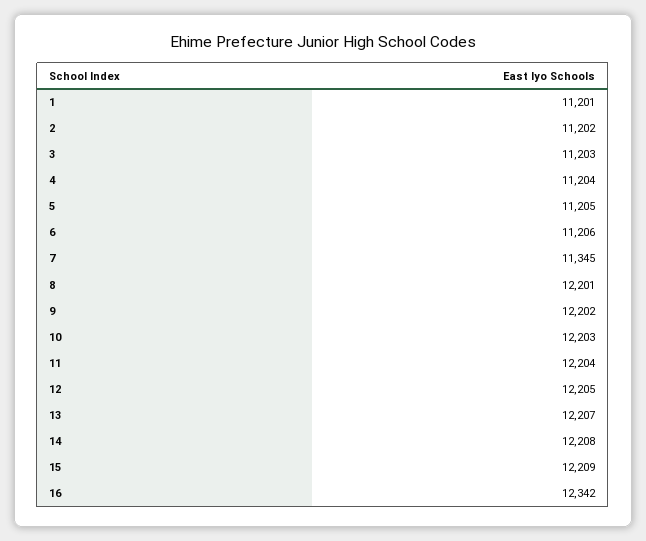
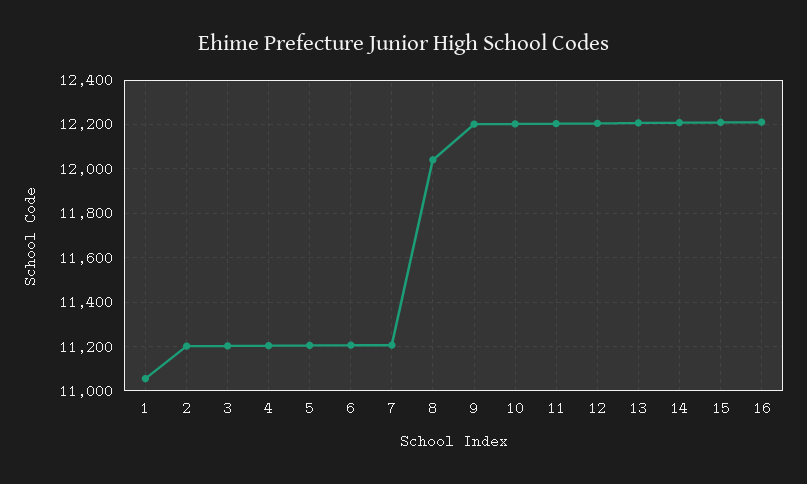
1: 11201 -> 11050
7: 11345 -> 11200
8: 12201 -> 12050
16: 12342 -> 12200

